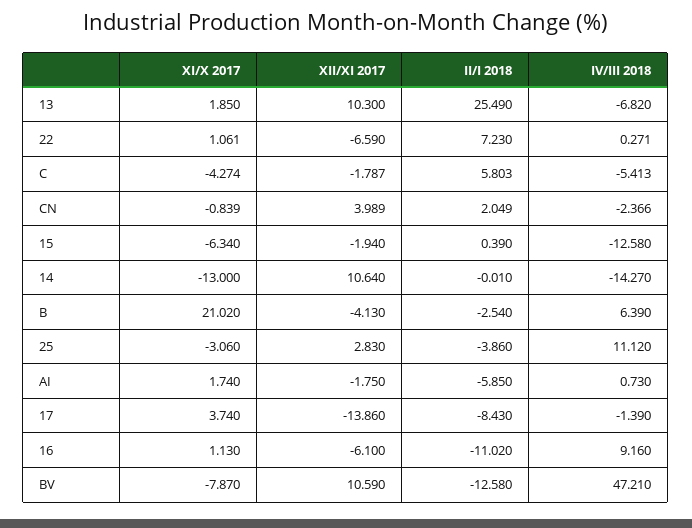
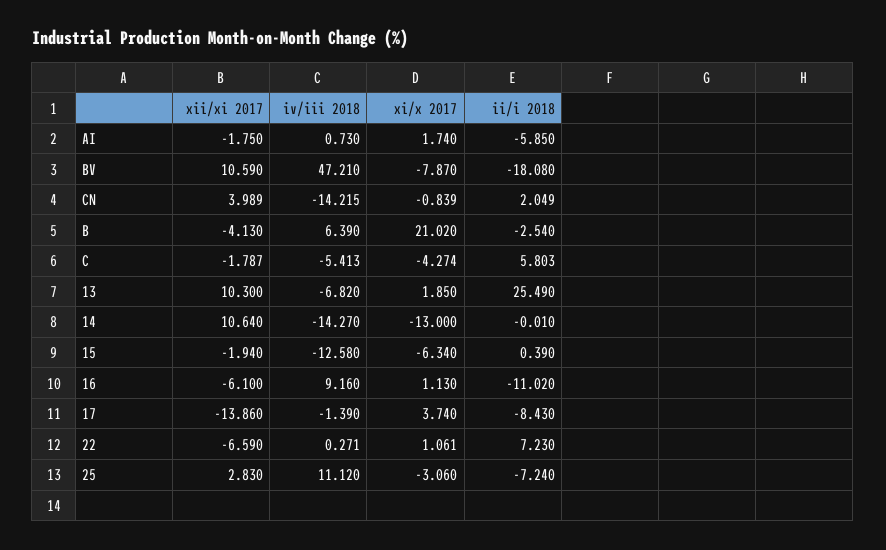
IV/III 2018, CN: -2.366 -> -14.215
II/I 2018, 25: -3.86 -> -7.24
II/I 2018, BV: -12.58 -> -18.08

